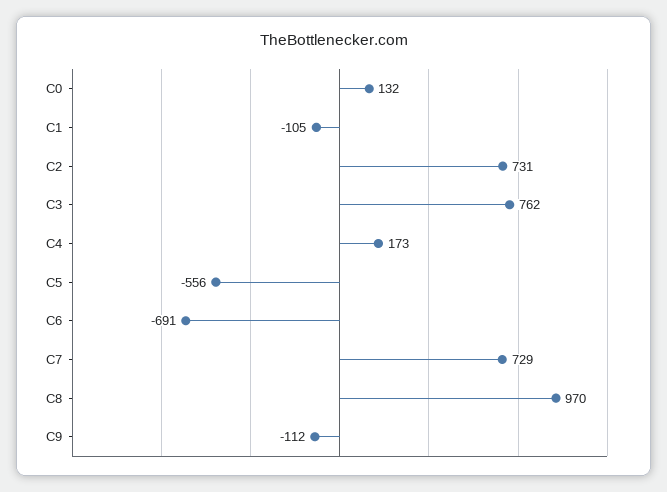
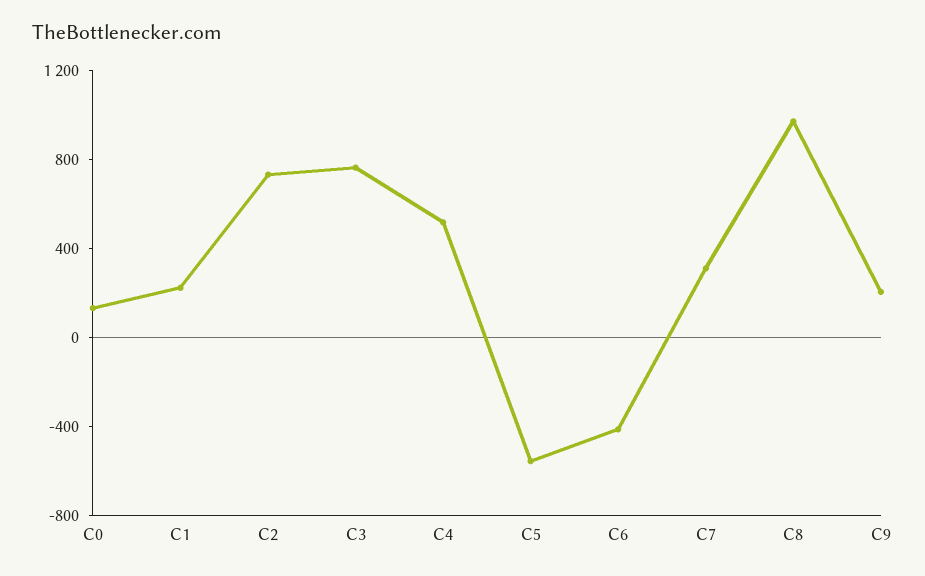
C1: -105 -> 200
C4: 173 -> 500
C6: -691 -> -400
C7: 729 -> 300
C9: -112 -> 200

